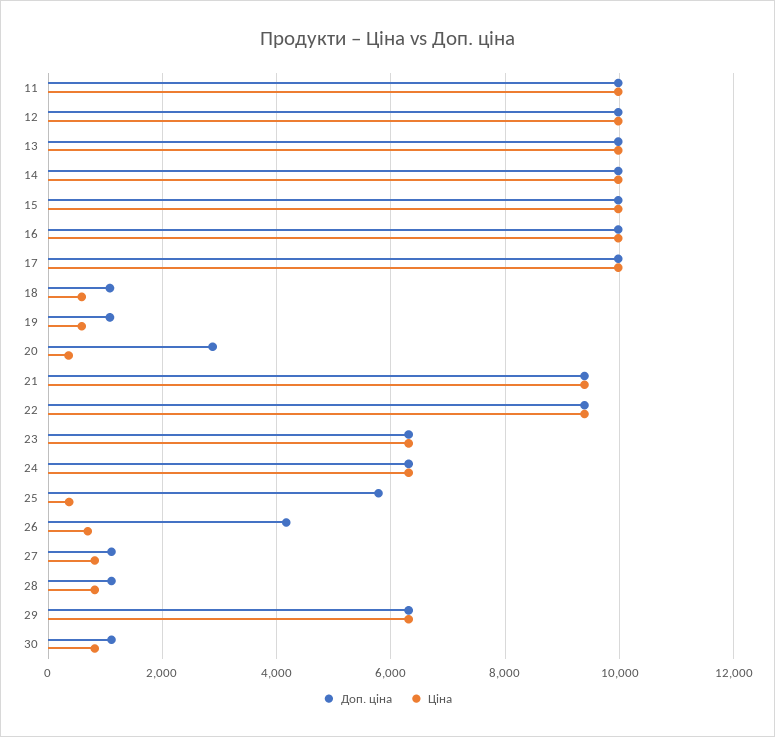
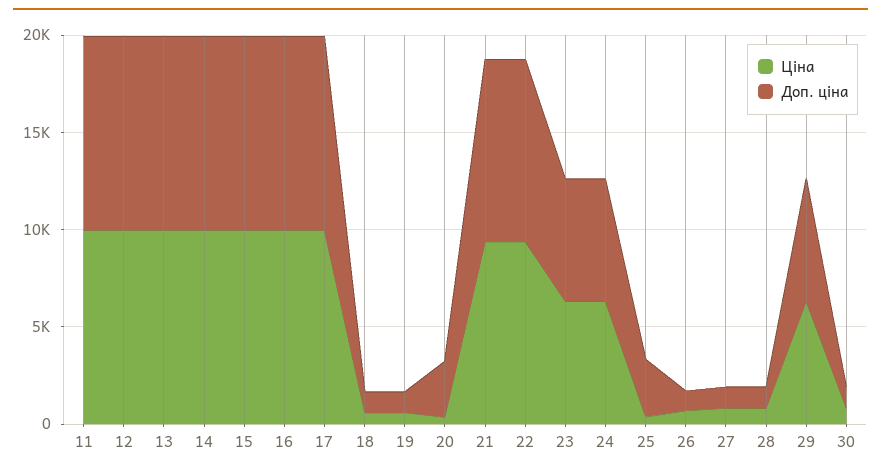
Доп. ціна, 25: 5800 -> 3000
Доп. ціна, 26: 4200 -> 1000

